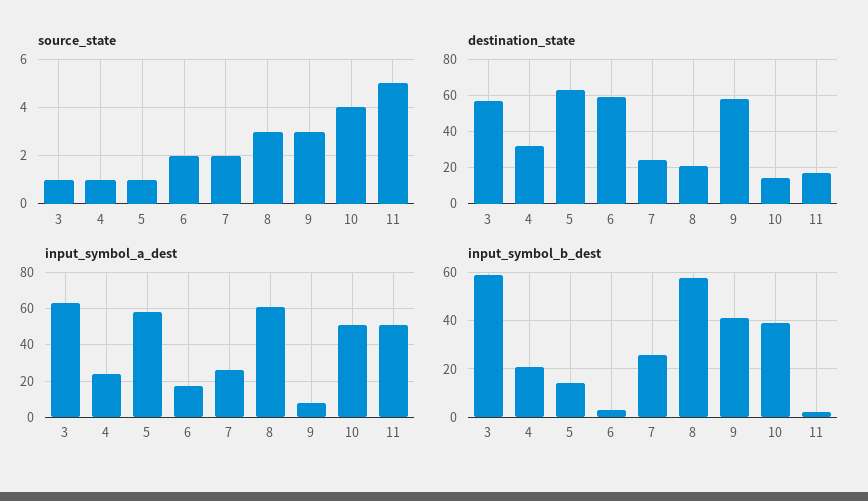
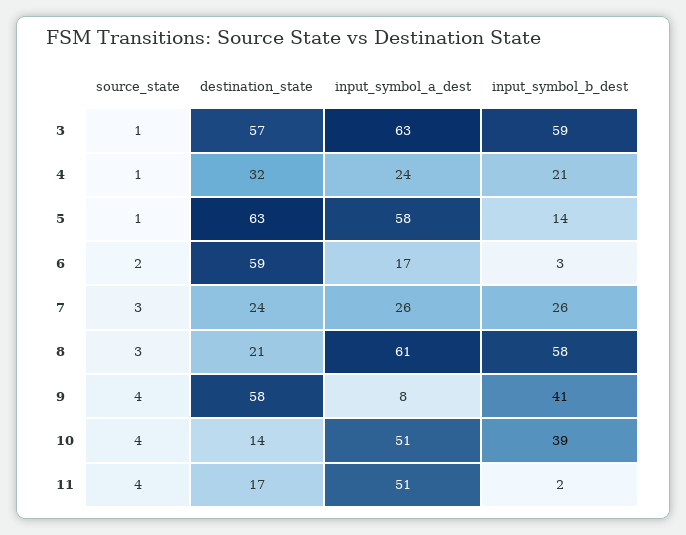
source_state, 7: 2 -> 3
source_state, 9: 3 -> 4
source_state, 11: 5 -> 4

